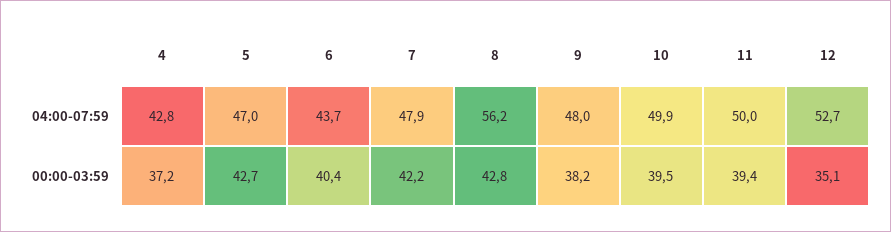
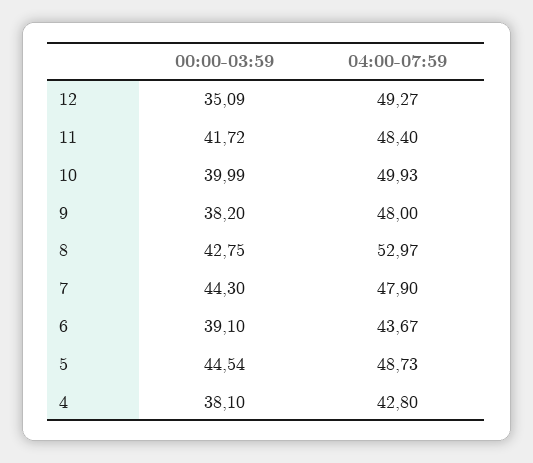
5, 04:00-07:59: 47 -> 48.73
8, 04:00-07:59: 56.2 -> 52.97
11, 04:00-07:59: 50 -> 48.4
12, 04:00-07:59: 52.7 -> 49.27
4, 00:00-03:59: 37.2 -> 38.1
5, 00:00-03:59: 42.7 -> 44.54
6, 00:00-03:59: 40.4 -> 39.1
7, 00:00-03:59: 42.2 -> 44.3
10, 00:00-03:59: 39.5 -> 39.99
11, 00:00-03:59: 39.4 -> 41.72

